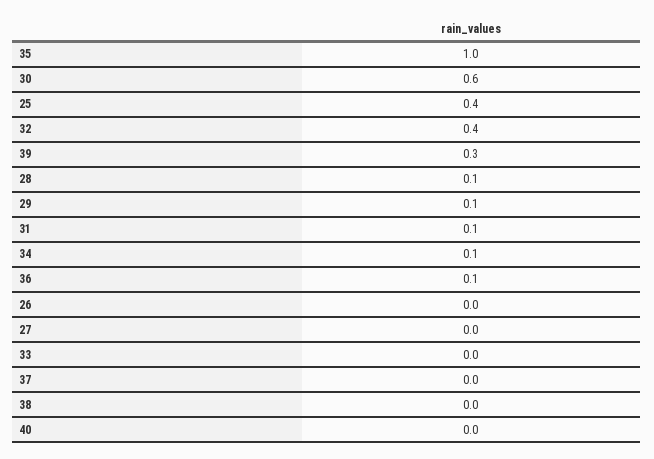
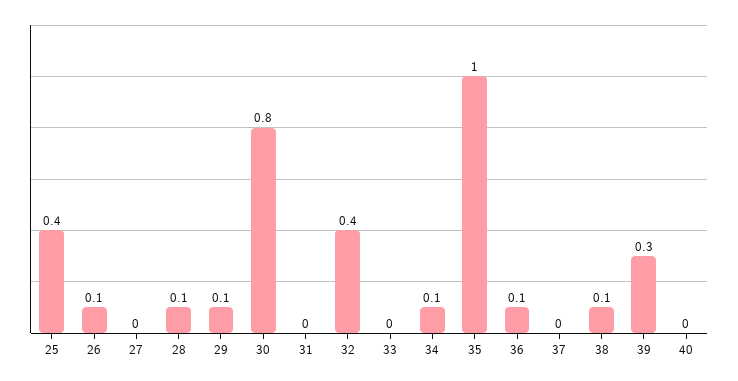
30: 0.6 -> 0.8
31: 0.1 -> 0
26: 0 -> 0.1
38: 0 -> 0.1

